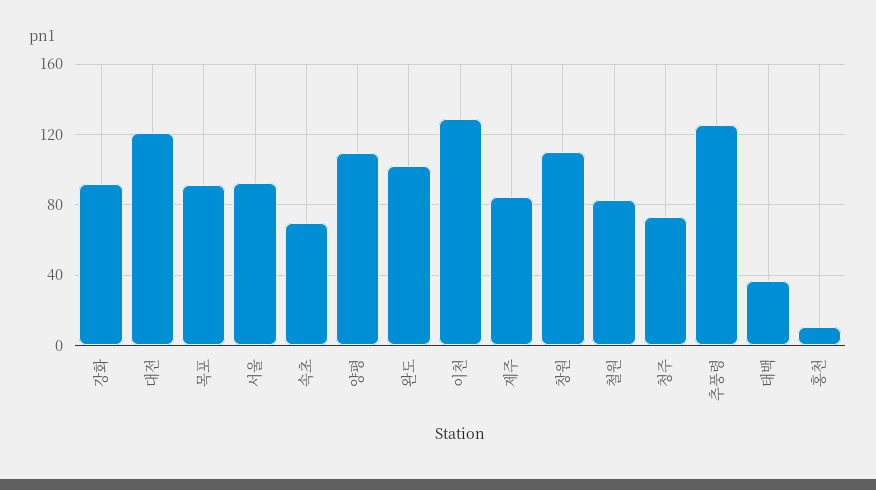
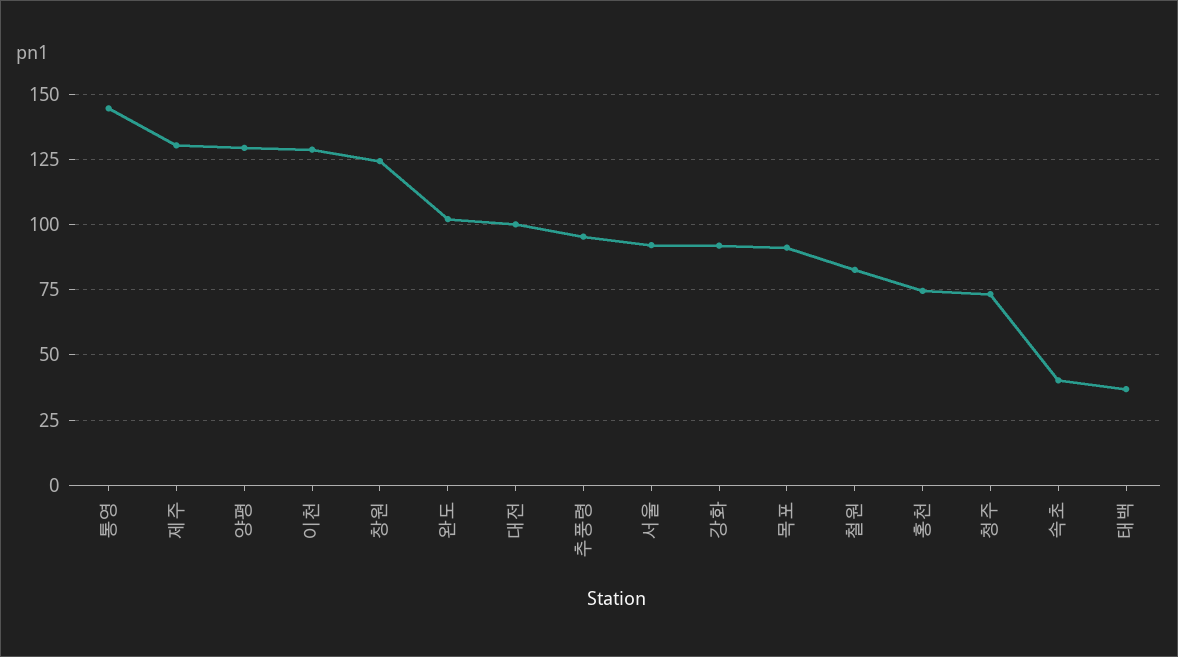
대전: 120 -> 100
속초: 70 -> 40
양평: 110 -> 130
제주: 85 -> 130
창원: 110 -> 125
추풍령: 125 -> 95
홍천: 10 -> 75
통영: none -> 145

